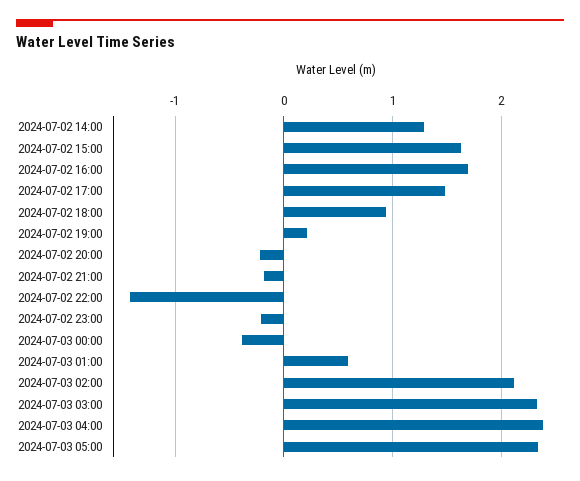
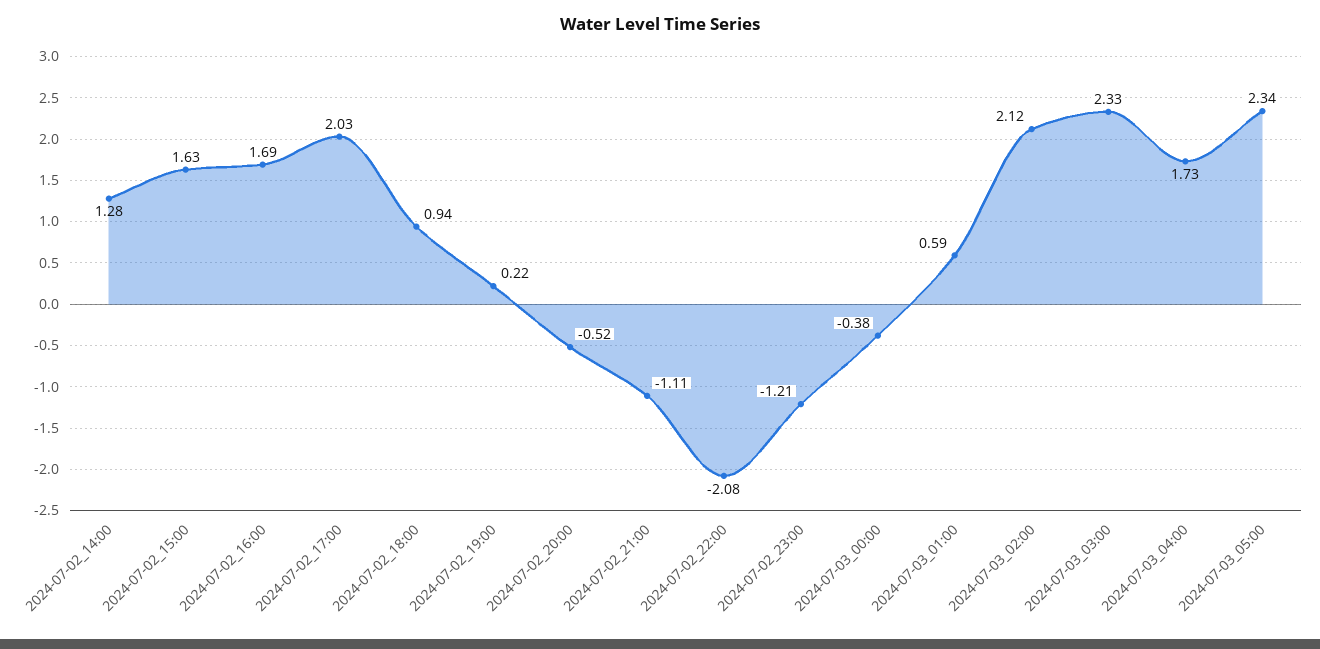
2024-07-02 17:00: 1.5 -> 2.03
2024-07-02 20:00: -0.2 -> -0.52
2024-07-02 21:00: -0.2 -> -1.11
2024-07-02 22:00: -1.4 -> -2.08
2024-07-02 23:00: -0.2 -> -1.21
2024-07-03 04:00: 2.4 -> 1.73

